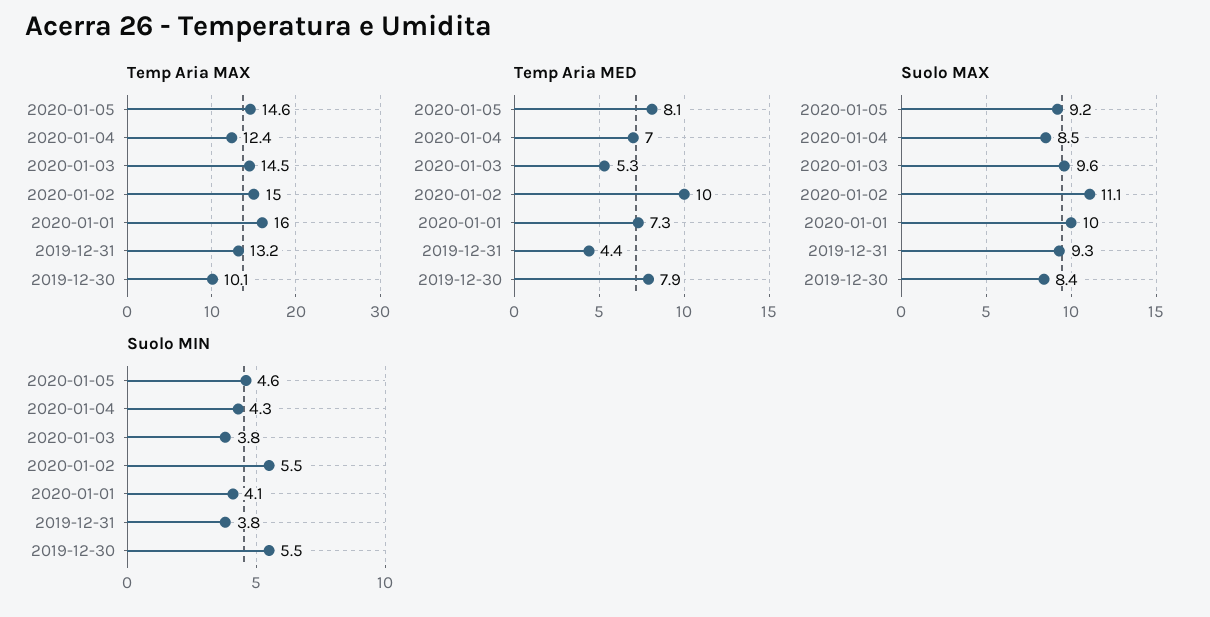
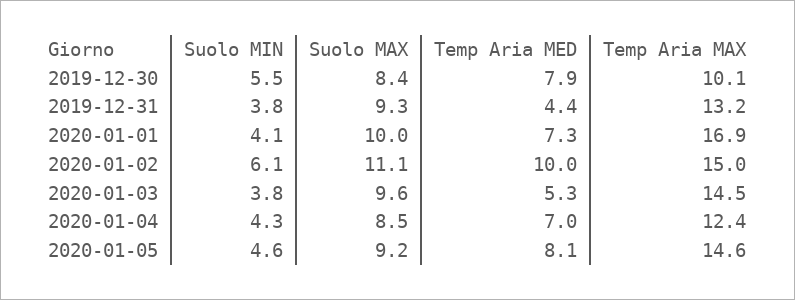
Temp Aria MAX, 2020-01-01: 16 -> 16.9
Suolo MIN, 2020-01-02: 5.5 -> 6.1

